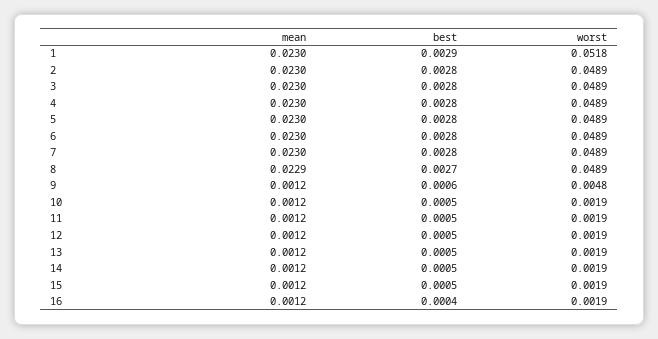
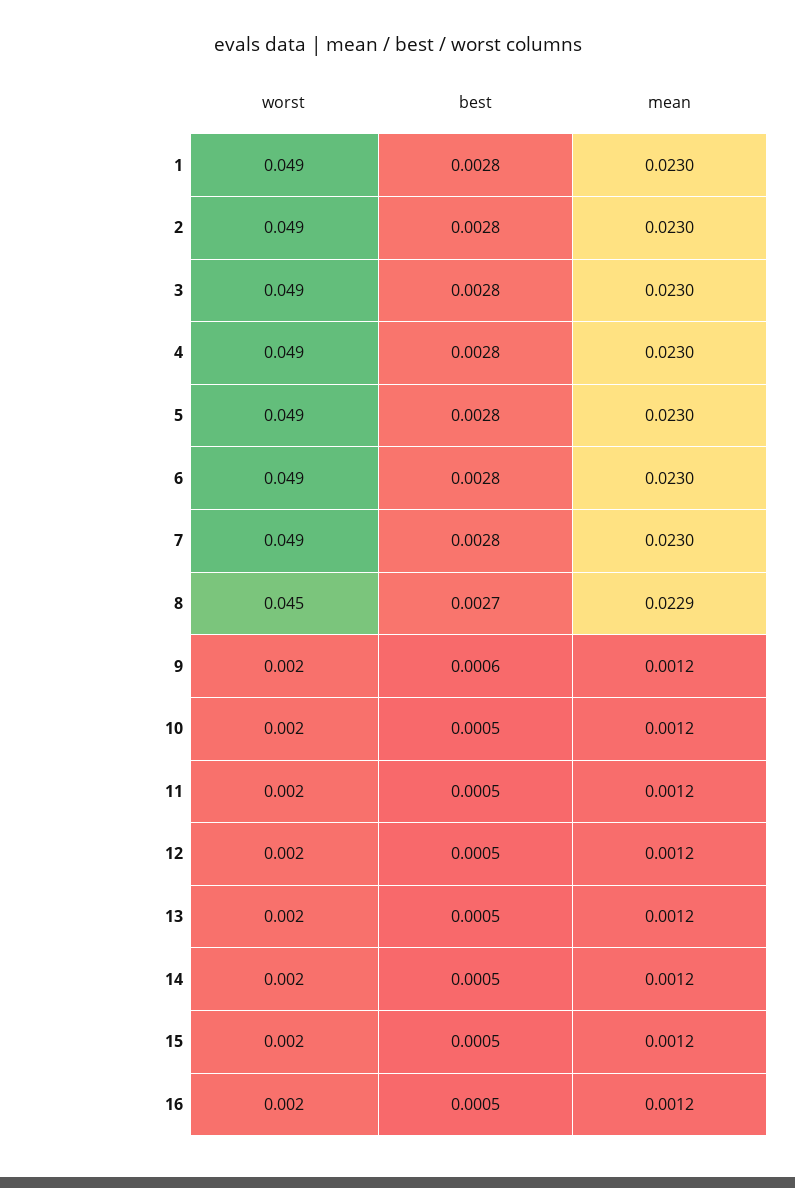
best, 1: 0.0029 -> 0.0028
worst, 1: 0.0518 -> 0.049
worst, 8: 0.0489 -> 0.045
worst, 9: 0.0048 -> 0.002
best, 16: 0.0004 -> 0.0005

